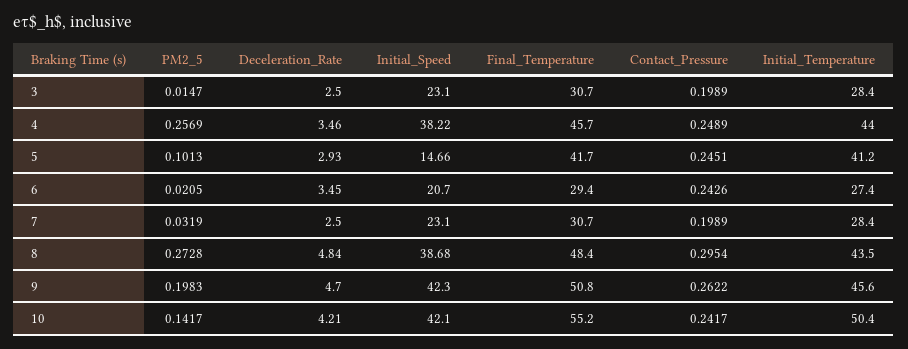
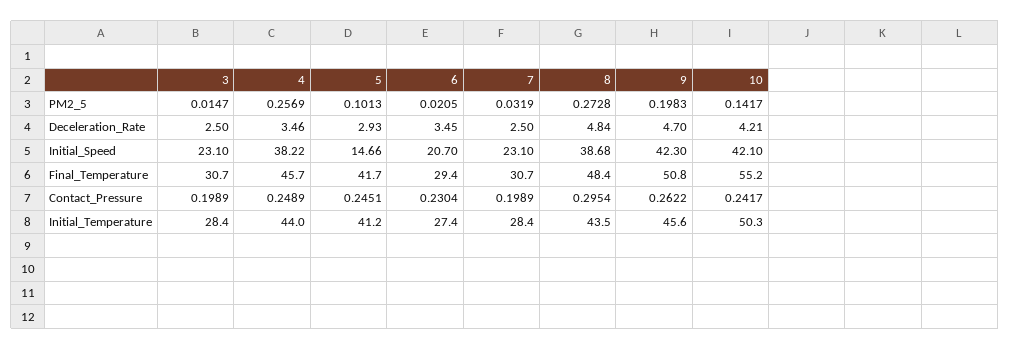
Contact_Pressure, 6: 0.2426 -> 0.2304
Initial_Temperature, 10: 50.4 -> 50.3

